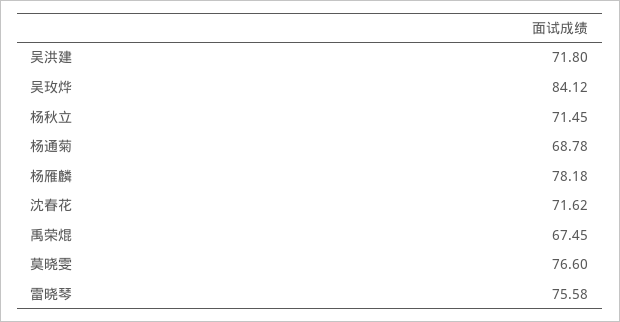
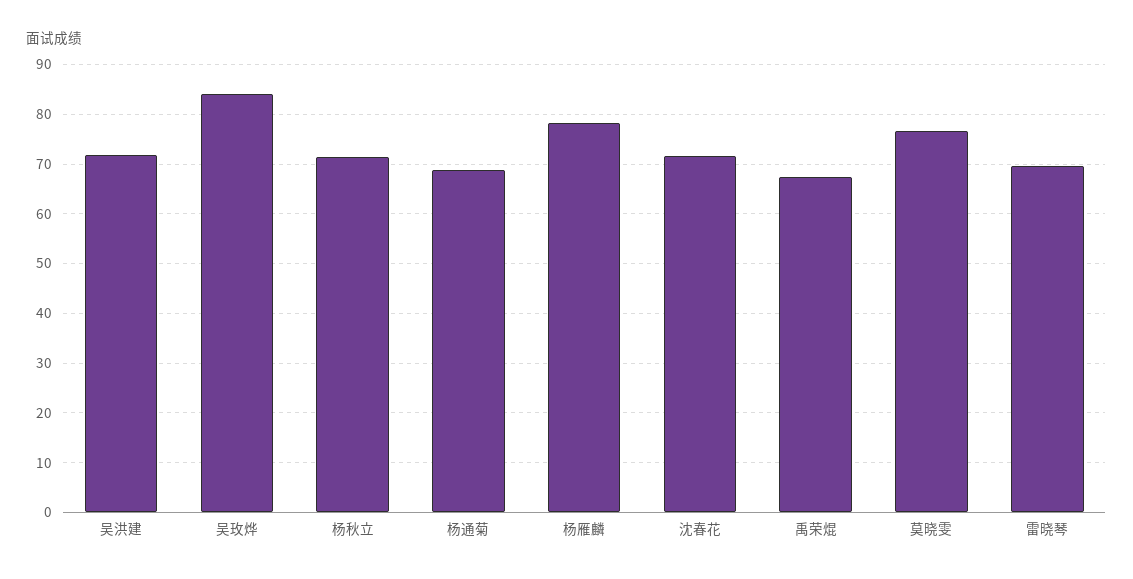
雷晓琴: 75.58 -> 70

